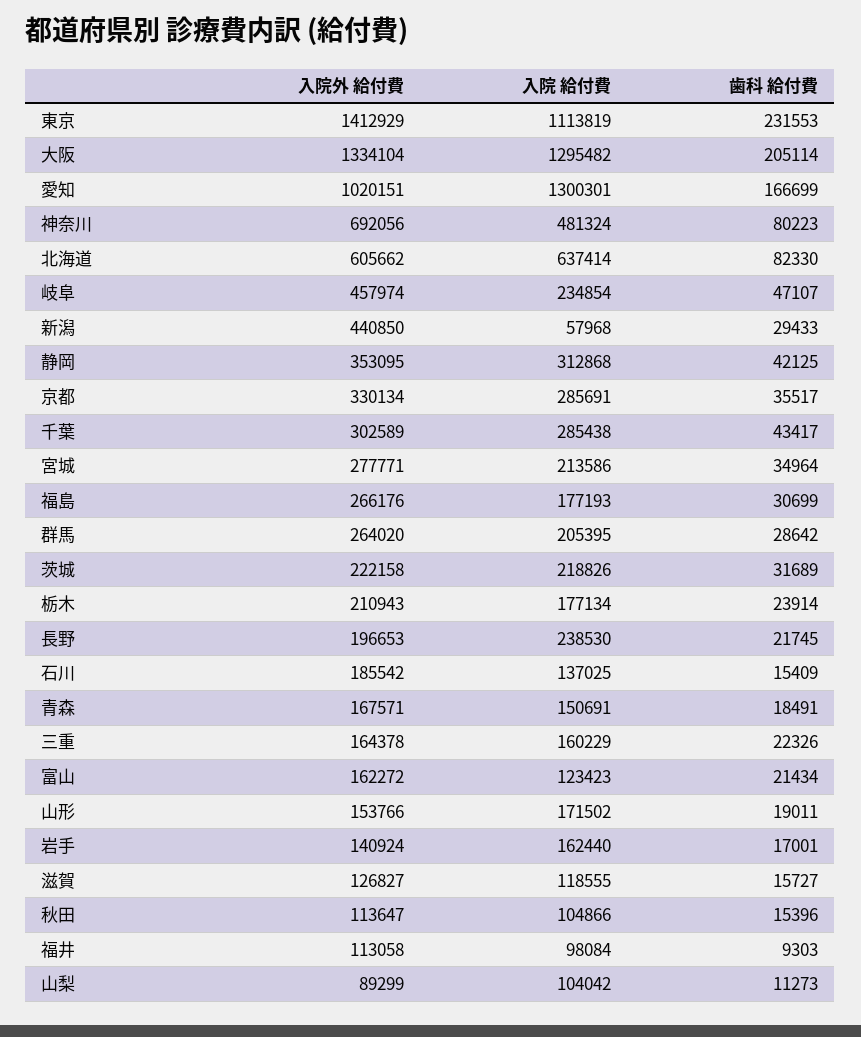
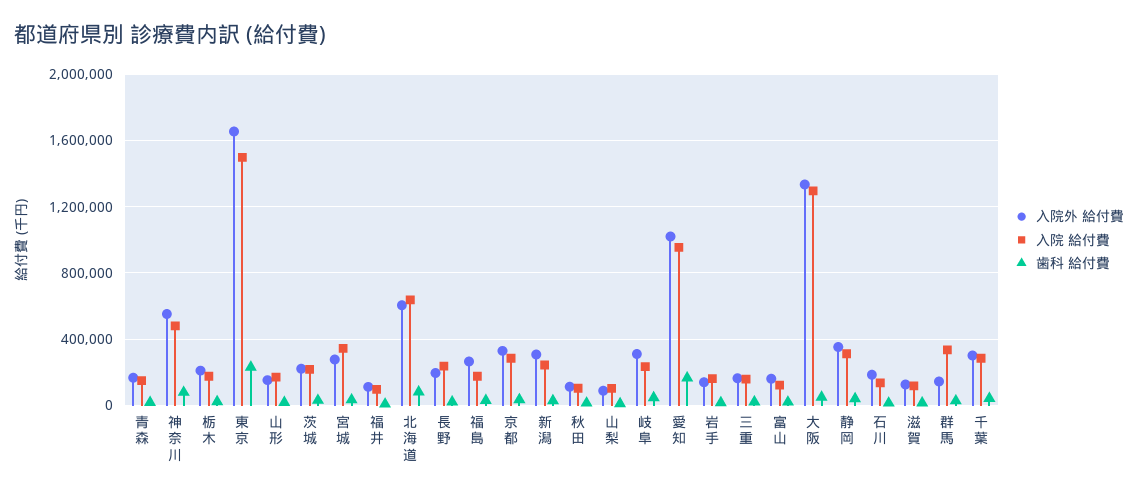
入院外 給付費, 東京: 1412929 -> 1650000
入院 給付費, 東京: 1113819 -> 1500000
歯科 給付費, 大阪: 205114 -> 50000
入院 給付費, 愛知: 1300301 -> 950000
入院外 給付費, 神奈川: 692056 -> 550000
入院外 給付費, 岐阜: 457974 -> 300000
入院外 給付費, 新潟: 440850 -> 300000
入院 給付費, 新潟: 57968 -> 250000
入院 給付費, 宮城: 213586 -> 350000
入院外 給付費, 群馬: 264020 -> 150000
入院 給付費, 群馬: 205395 -> 350000

